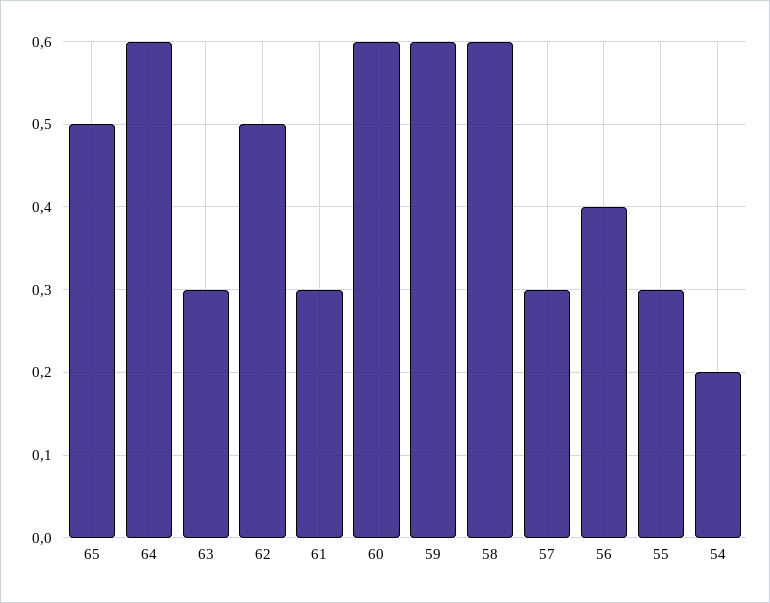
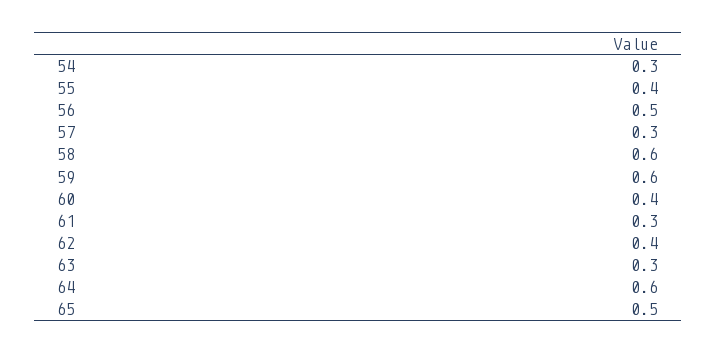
62: 0.5 -> 0.4
60: 0.6 -> 0.4
56: 0.4 -> 0.5
55: 0.3 -> 0.4
54: 0.2 -> 0.3

